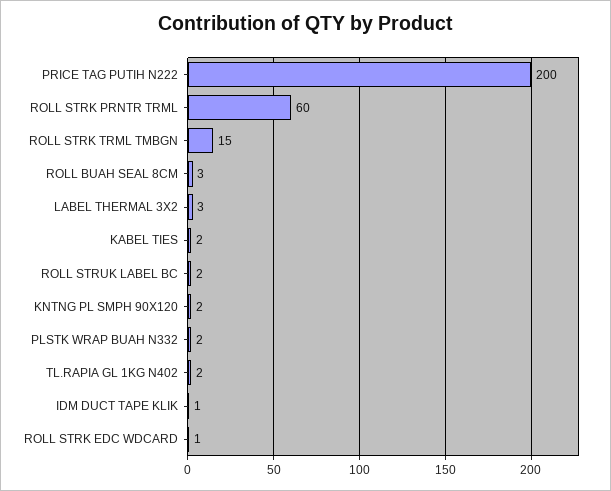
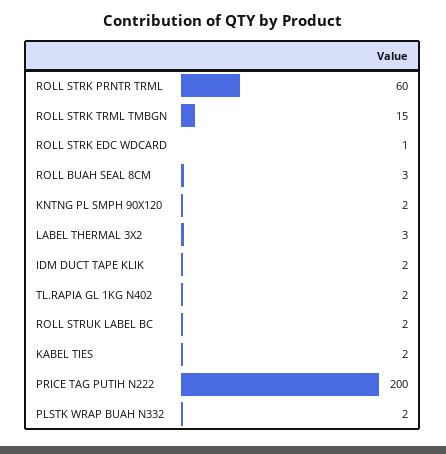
IDM DUCT TAPE KLIK: 1 -> 2

